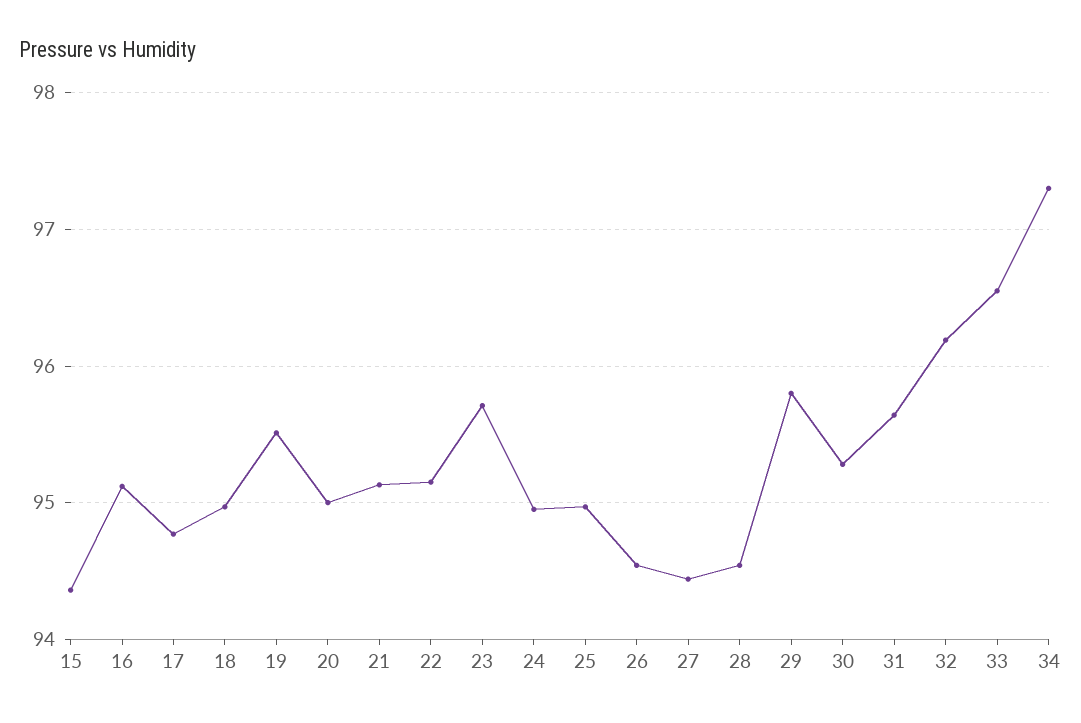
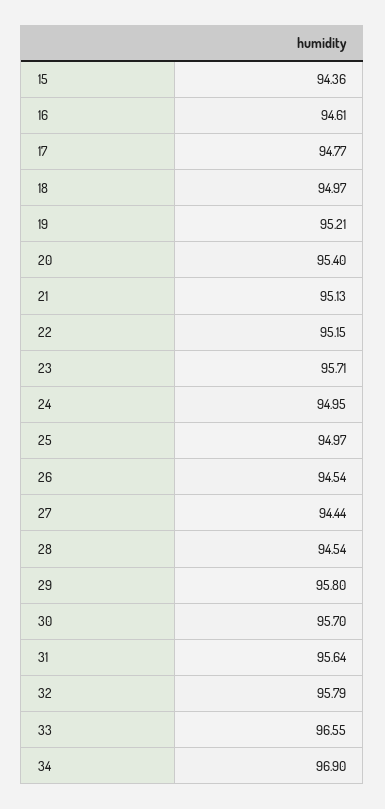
16: 95.1 -> 94.61
19: 95.5 -> 95.21
20: 95 -> 95.4
30: 95.3 -> 95.7
32: 96.2 -> 95.79
34: 97.3 -> 96.9

